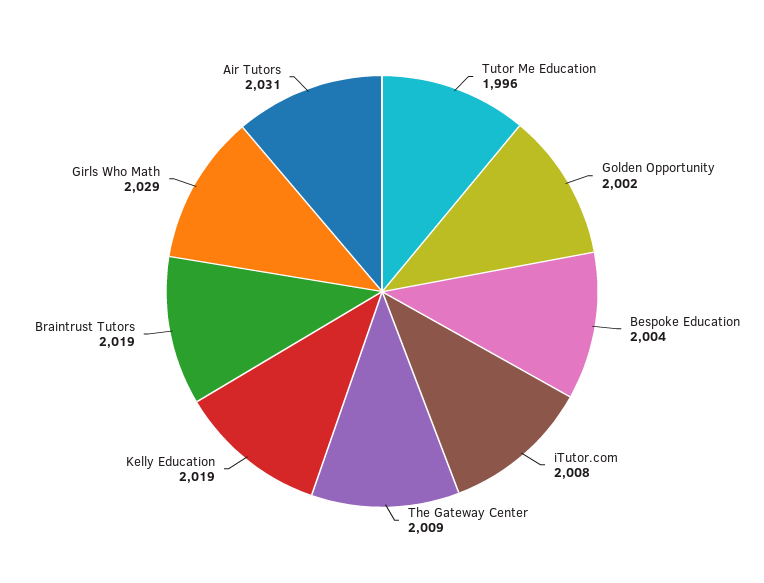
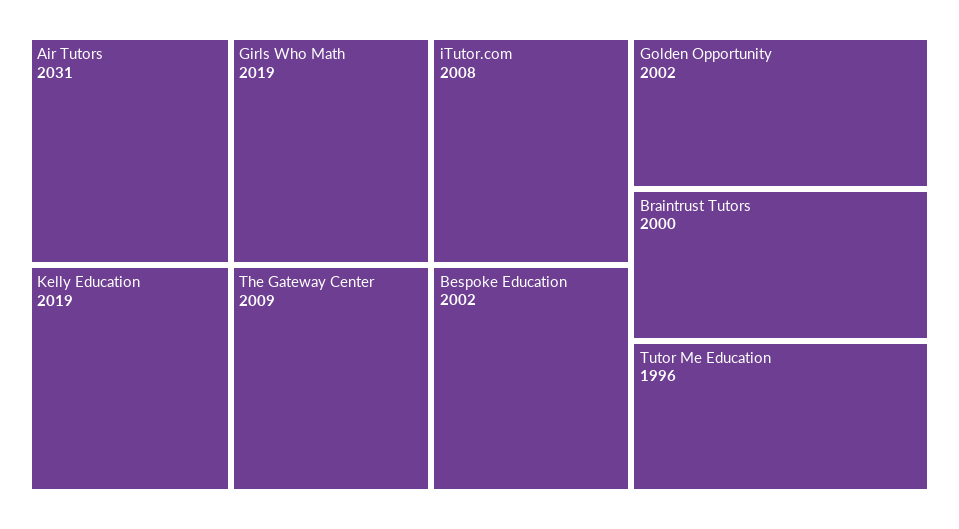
Bespoke Education: 2004 -> 2002
Braintrust Tutors: 2019 -> 2000
Girls Who Math: 2029 -> 2019

